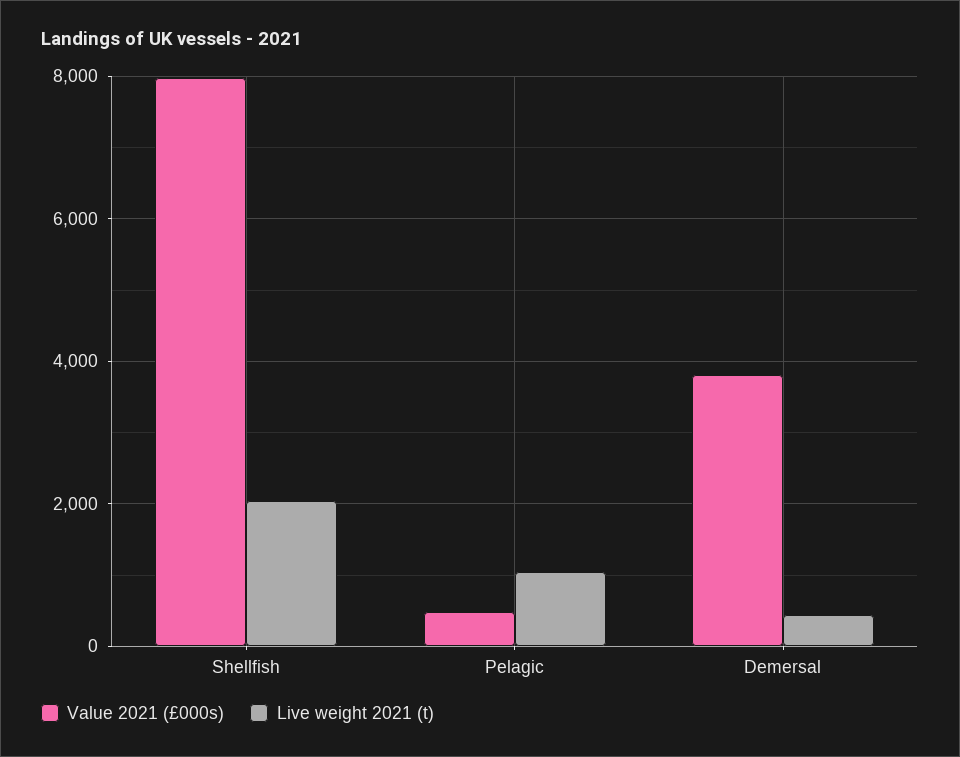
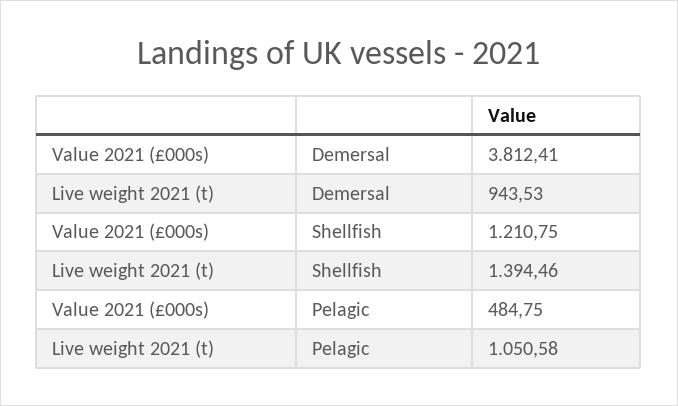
Value 2021 (£000s), Shellfish: 8000 -> 1210.75
Live weight 2021 (t), Shellfish: 2000 -> 1394.46
Live weight 2021 (t), Demersal: 400 -> 943.53

